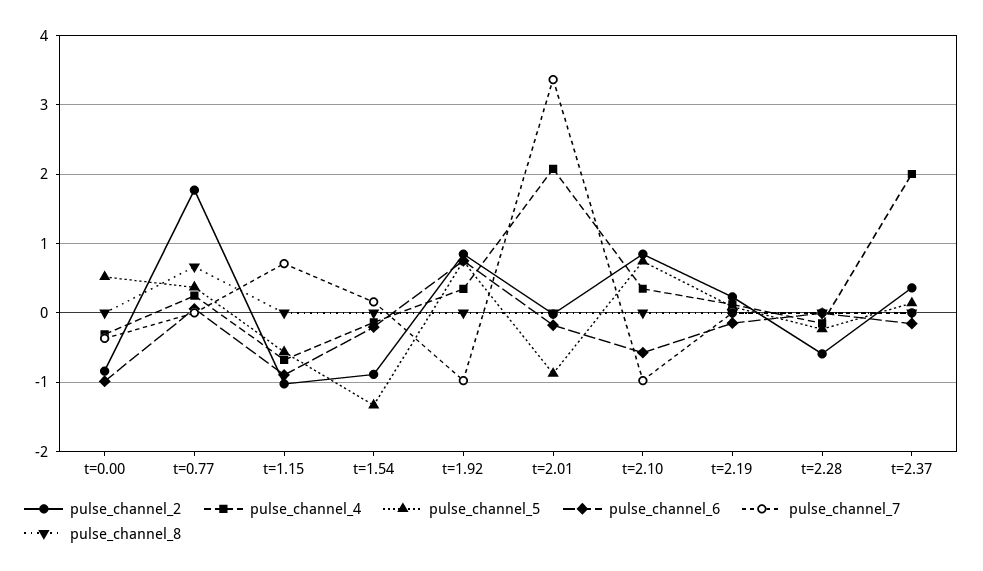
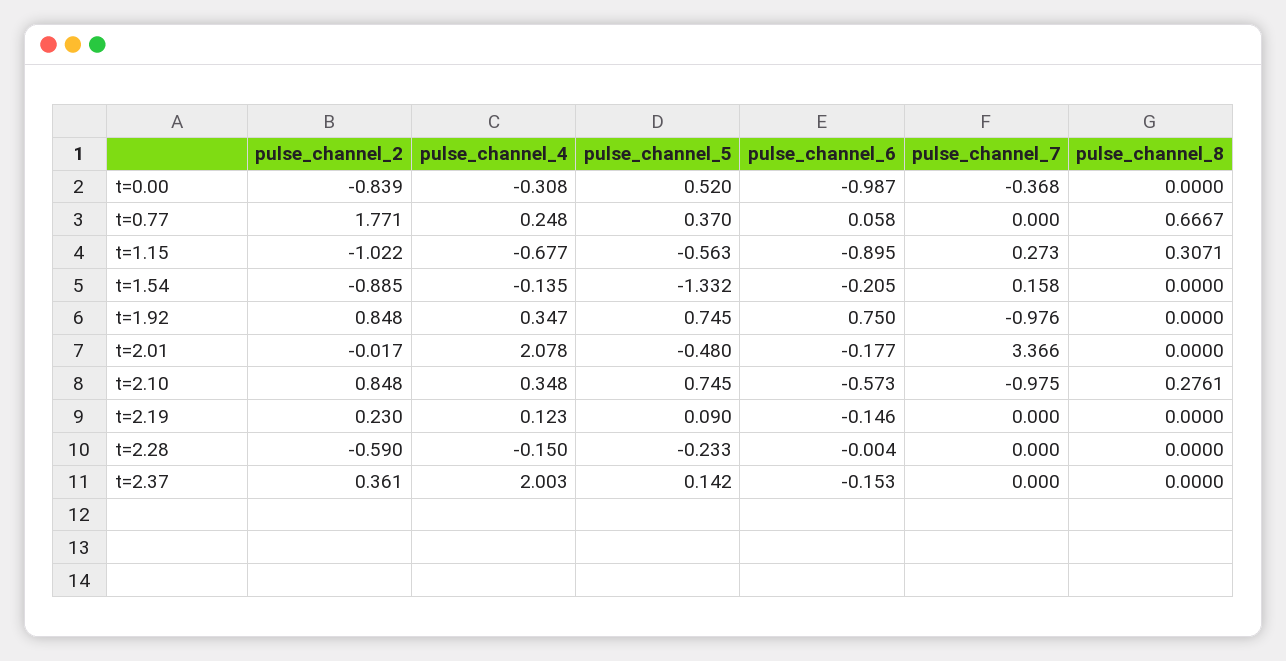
pulse_channel_7, t=1.15: 0.7 -> 0.273
pulse_channel_8, t=1.15: 0 -> 0.3071
pulse_channel_5, t=2.01: -0.9 -> -0.48
pulse_channel_8, t=2.10: 0 -> 0.2761

